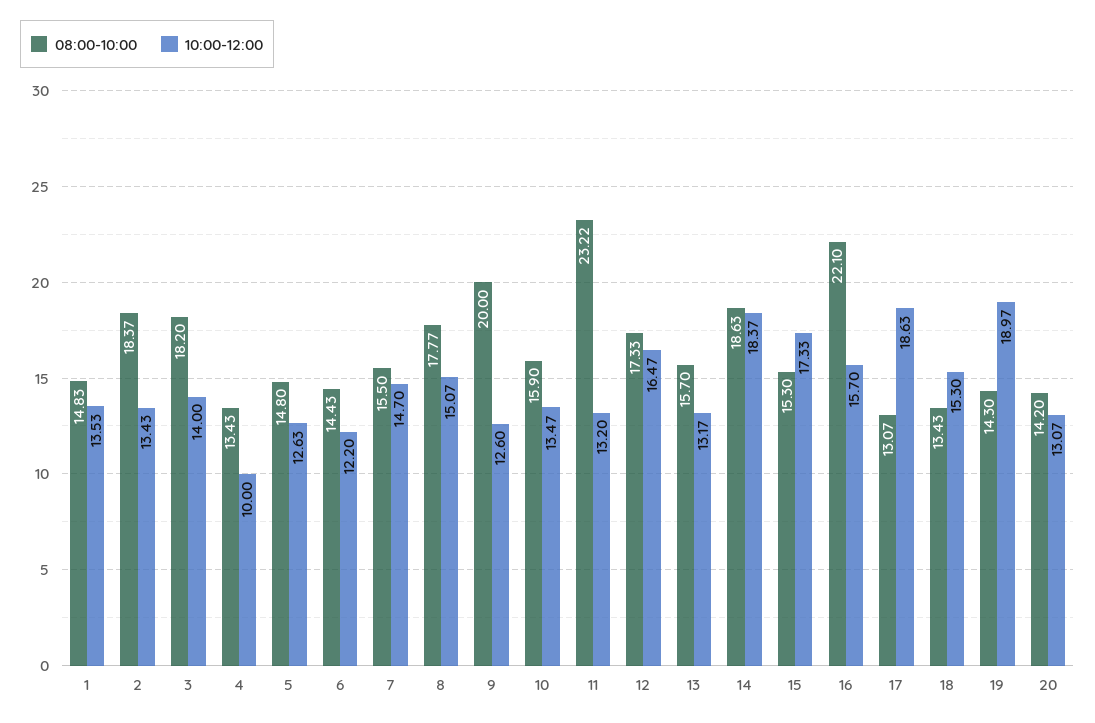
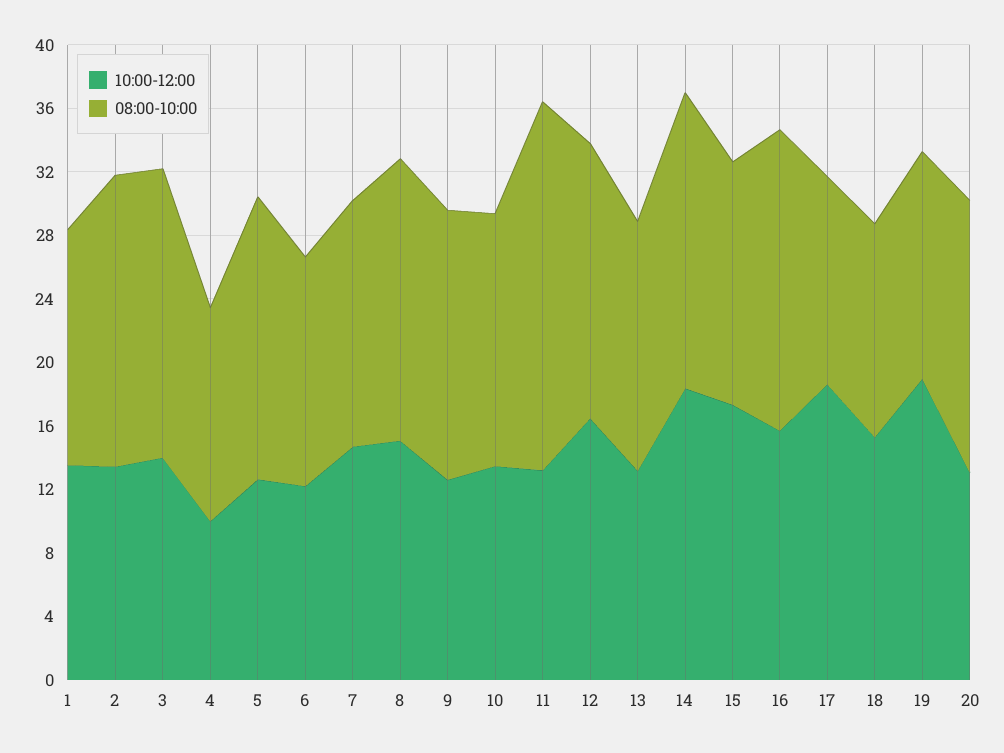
08:00-10:00, 5: 14.8 -> 18
08:00-10:00, 9: 20 -> 17
08:00-10:00, 16: 22.1 -> 19
08:00-10:00, 20: 14.2 -> 17

